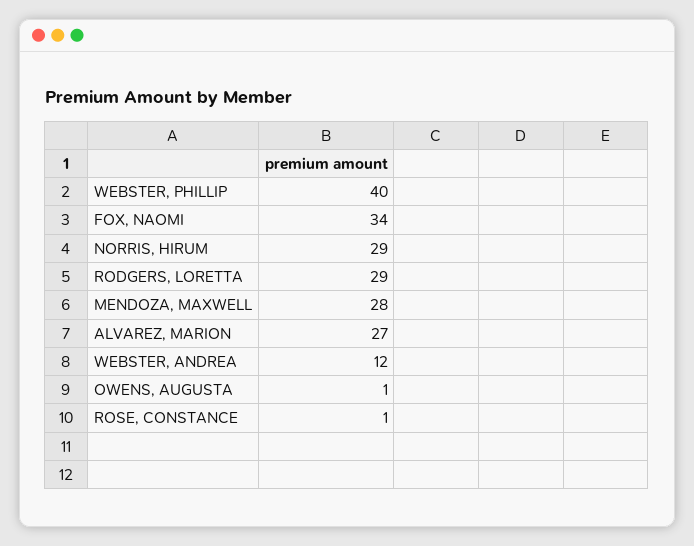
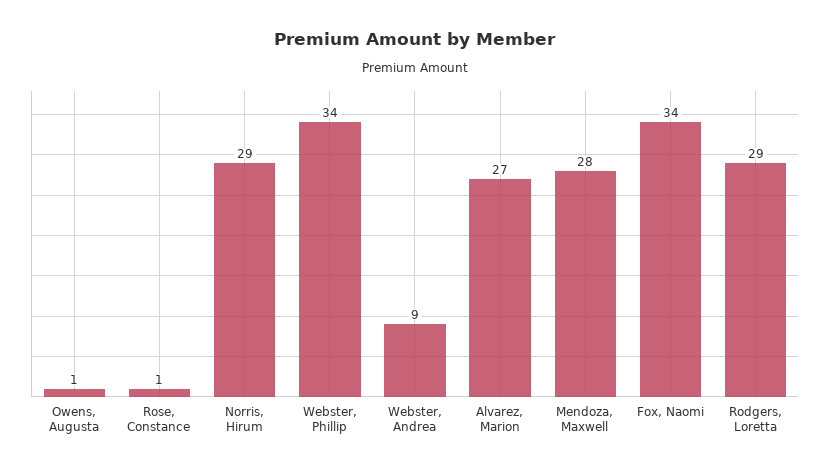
WEBSTER, PHILLIP: 40 -> 34
WEBSTER, ANDREA: 12 -> 9

